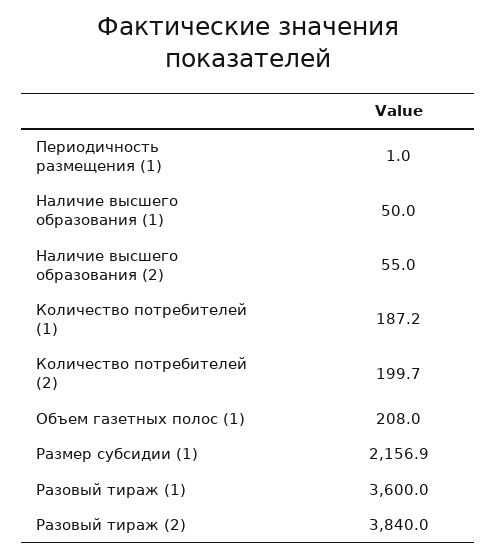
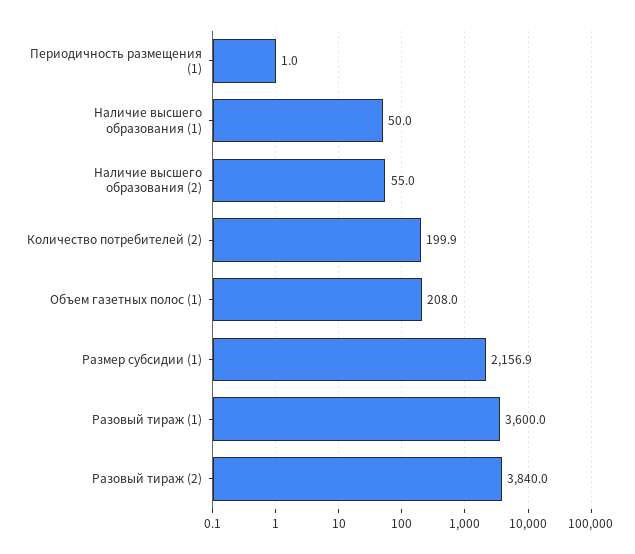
Количество потребителей (1): 187.2 -> none
Количество потребителей (2): 199.7 -> 199.9

